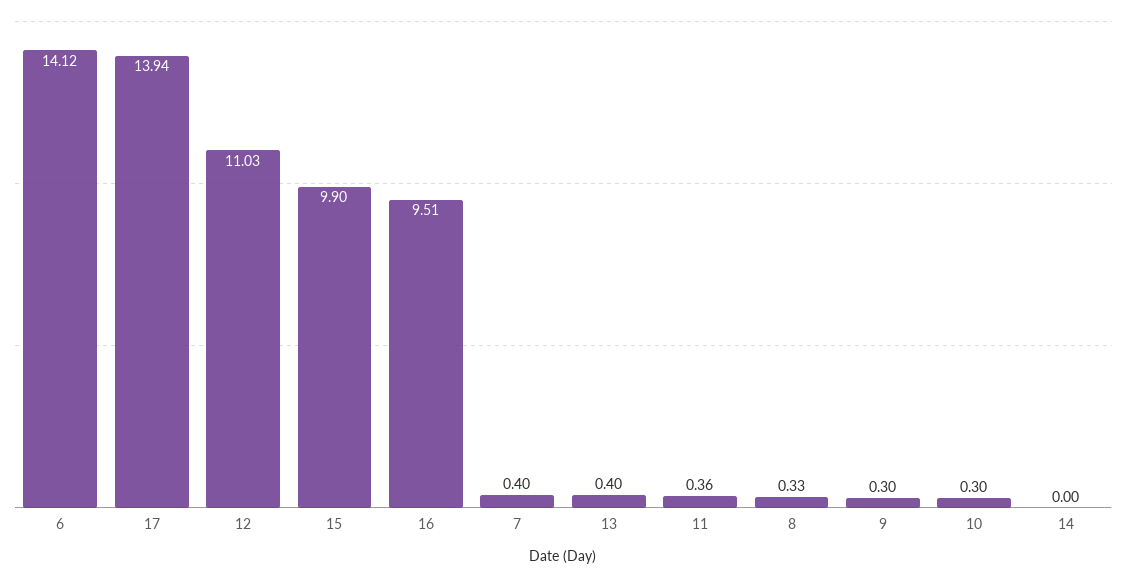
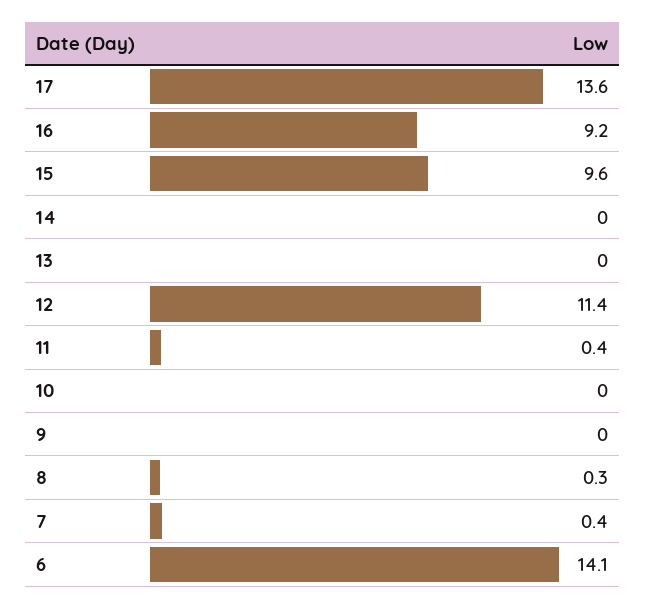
17: 13.94 -> 13.6
12: 11.03 -> 11.4
15: 9.9 -> 9.6
16: 9.51 -> 9.2
13: 0.4 -> 0
9: 0.3 -> 0
10: 0.3 -> 0

